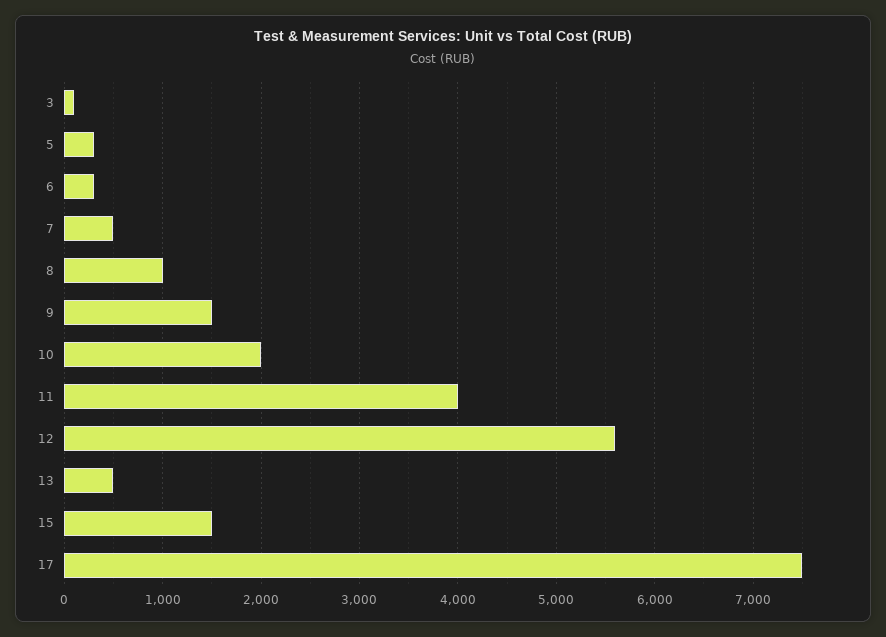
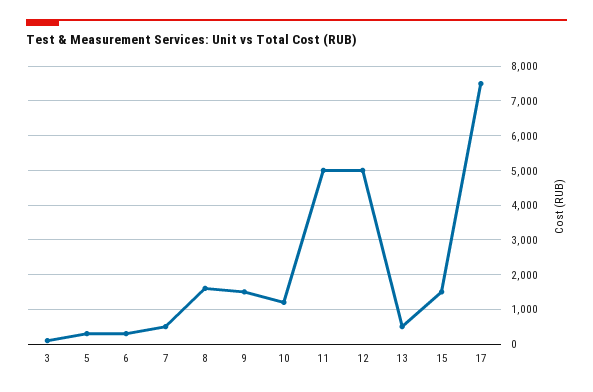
8: 1000 -> 1600
10: 2000 -> 1200
11: 4000 -> 5000
12: 5600 -> 5000

